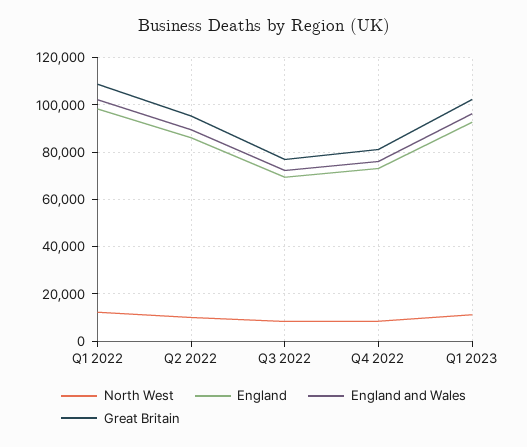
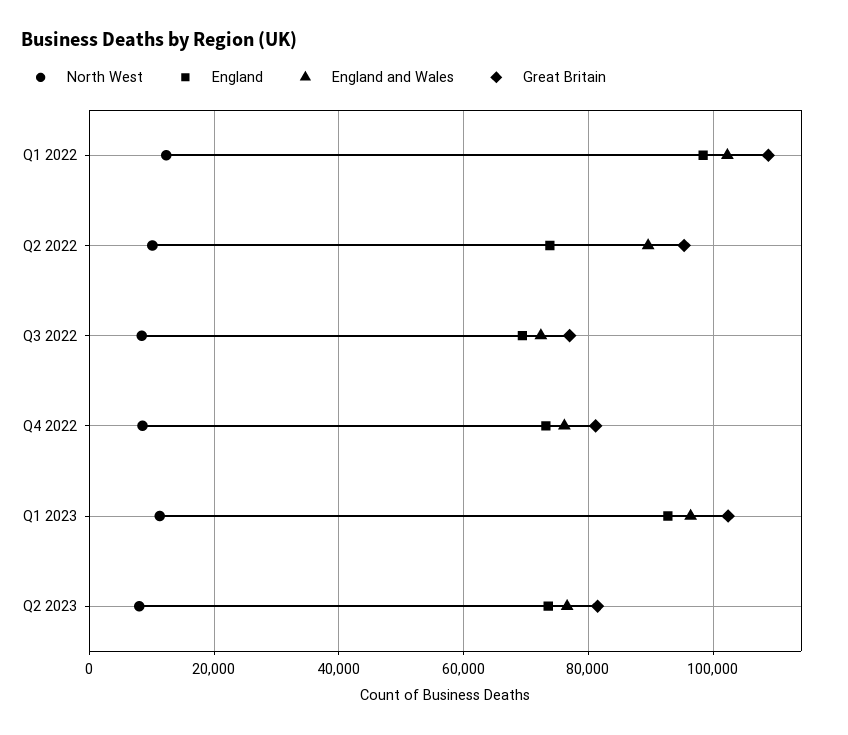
England, Q2 2022: 85000 -> 74000
North West, Q2 2023: none -> 8000
England, Q2 2023: none -> 74000
England and Wales, Q2 2023: none -> 76000
Great Britain, Q2 2023: none -> 82000

